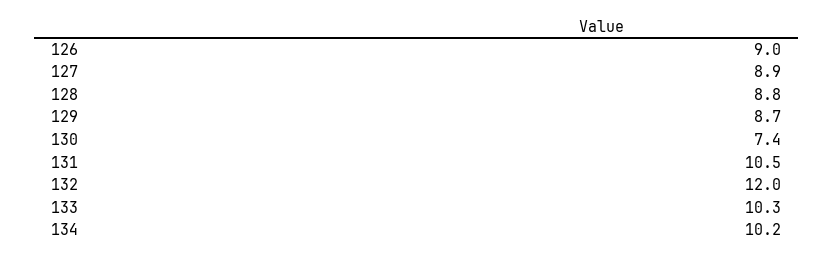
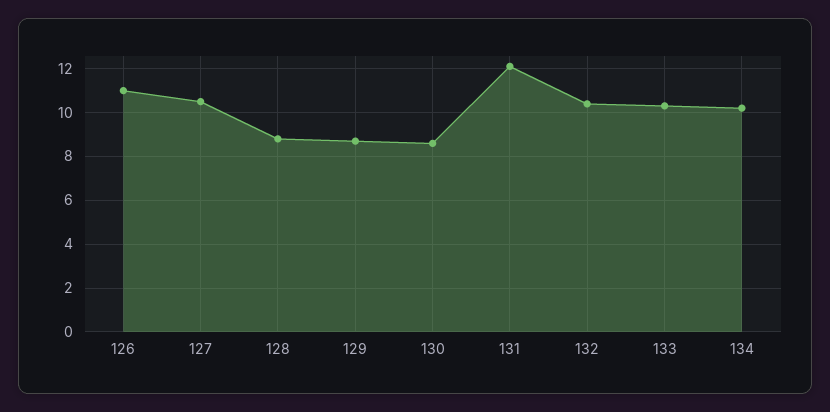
126: 9 -> 11
127: 8.9 -> 10.5
130: 7.4 -> 8.5
131: 10.5 -> 12
132: 12 -> 10.5

